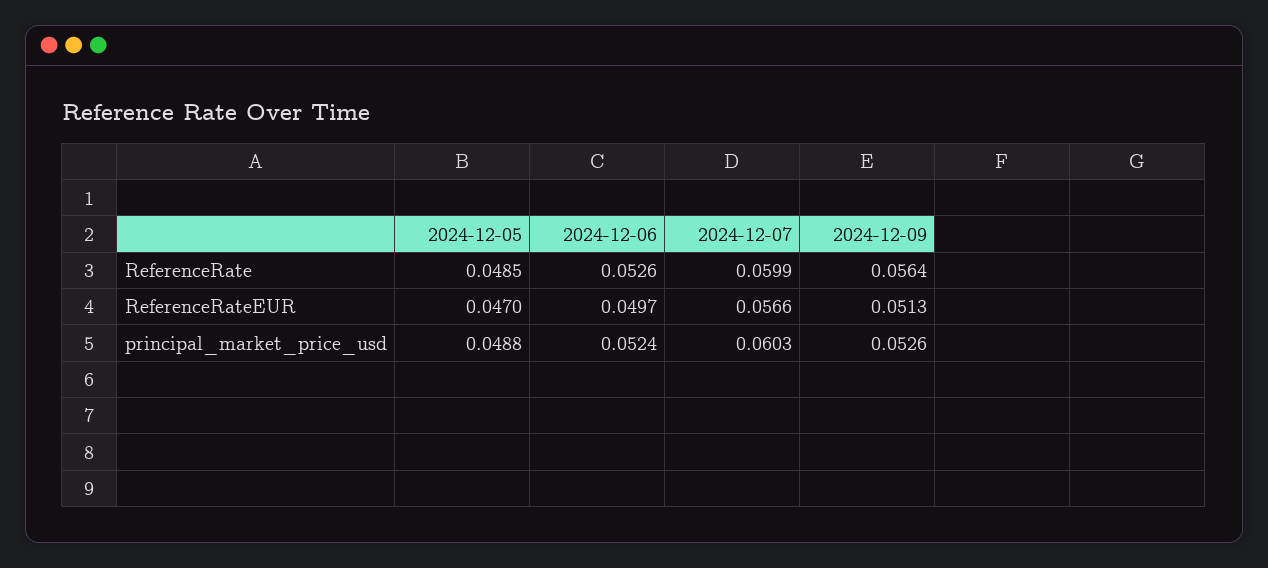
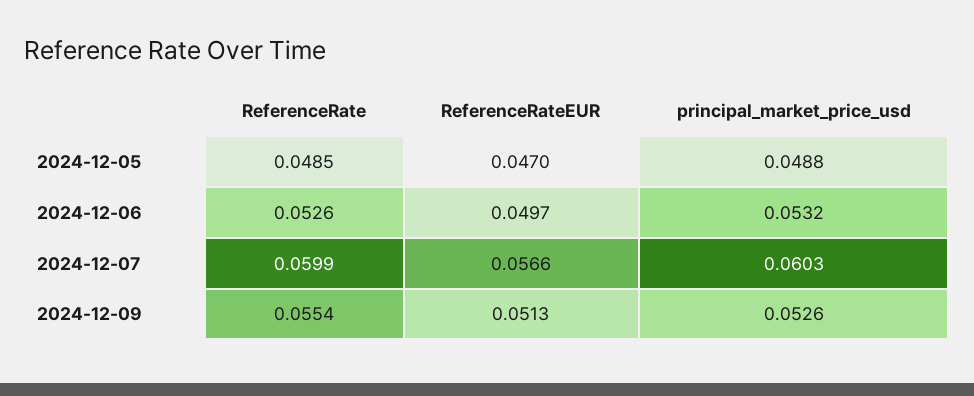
2024-12-09, ReferenceRate: 0.0564 -> 0.0554
2024-12-06, principal_market_price_usd: 0.0524 -> 0.0532

